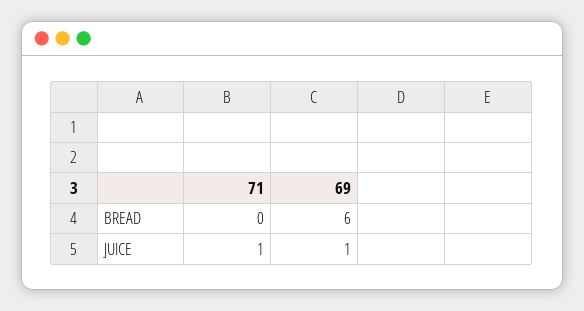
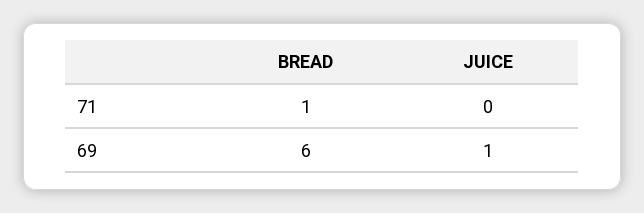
71, BREAD: 0 -> 1
71, JUICE: 1 -> 0

